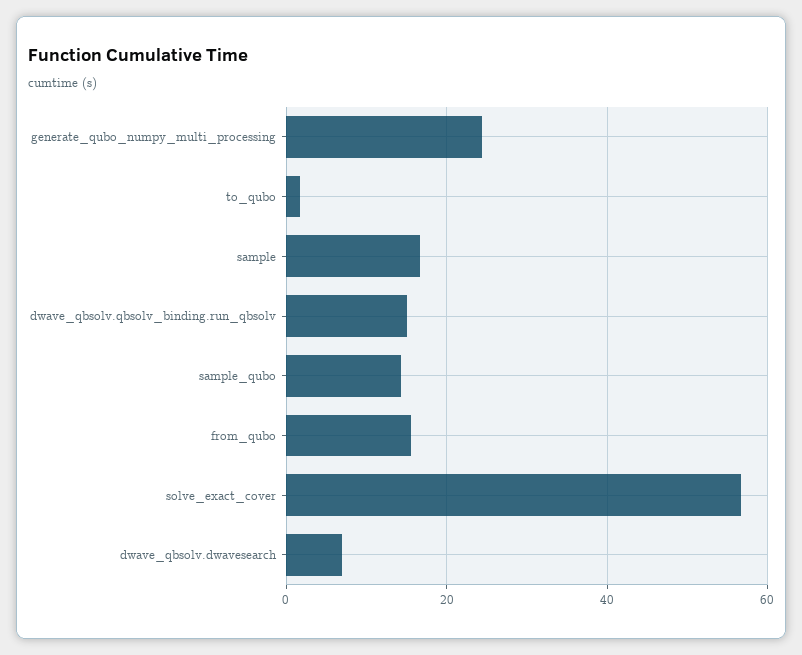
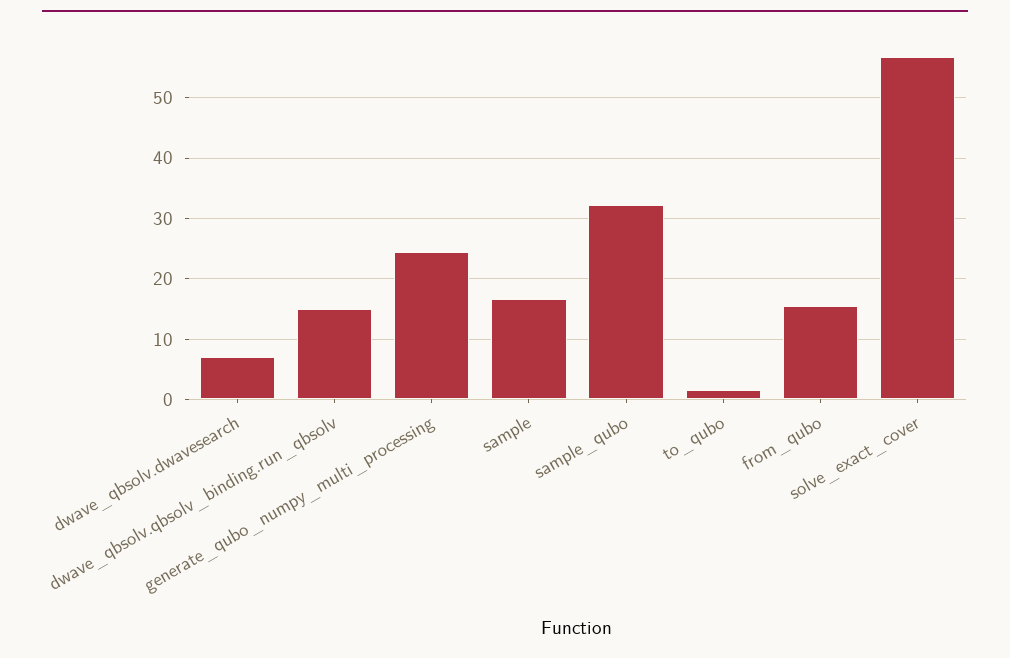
sample_qubo: 14 -> 32

